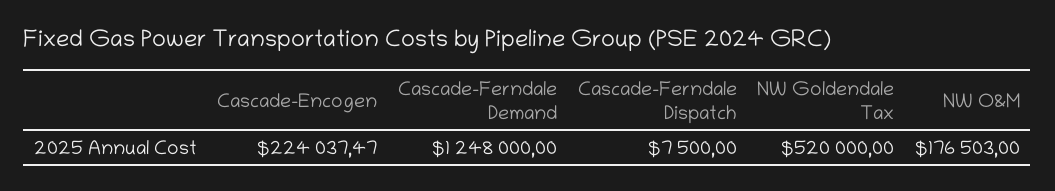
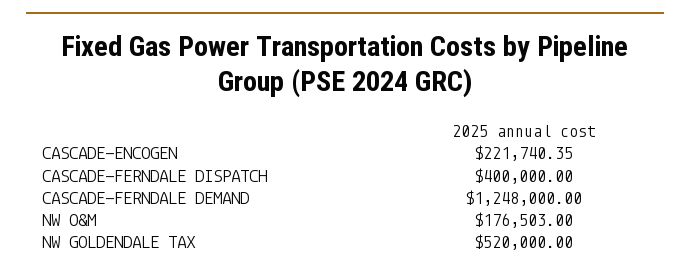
Cascade-Encogen: 224037.47 -> 221740.35
Cascade-Ferndale Dispatch: 7500 -> 400000

